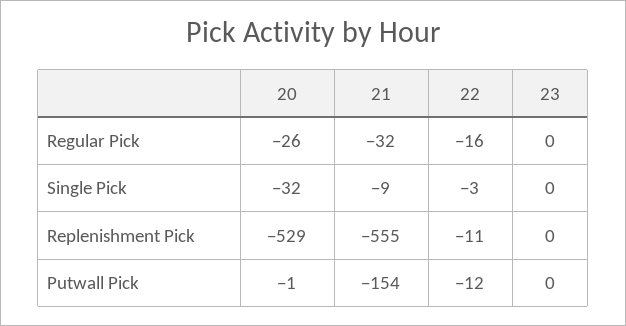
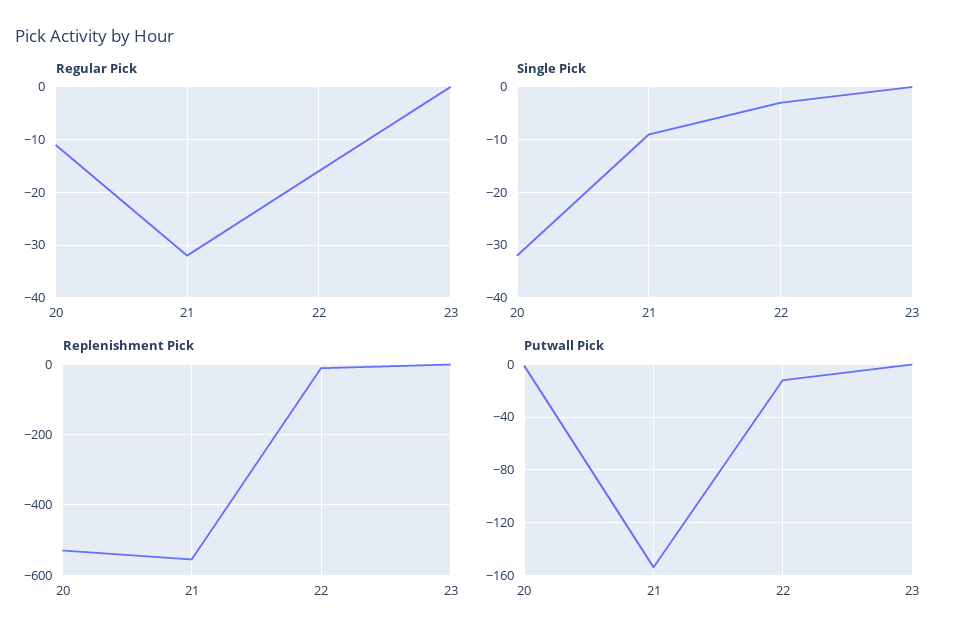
Regular Pick, 20: -26 -> -10

